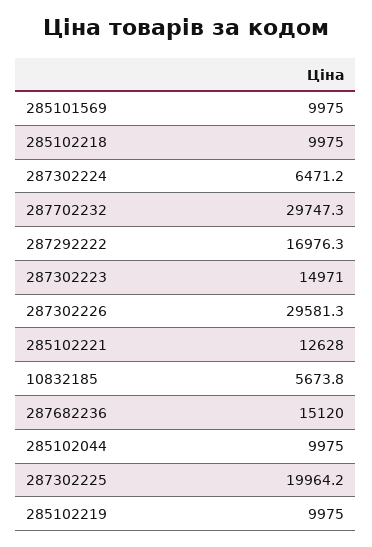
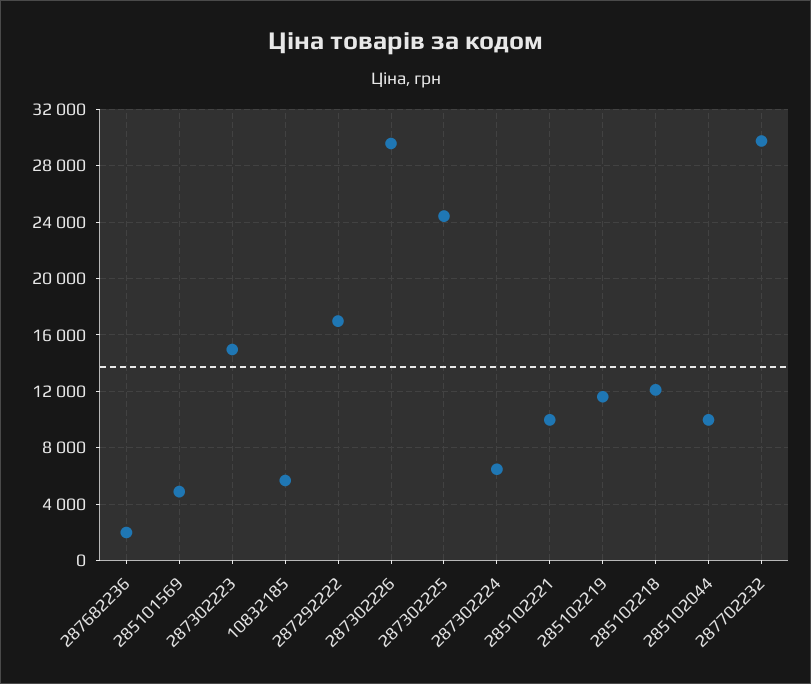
285101569: 9975 -> 5000
285102218: 9975 -> 12000
285102221: 12628 -> 10000
287682236: 15120 -> 2000
287302225: 19964.2 -> 24500
285102219: 9975 -> 11500

